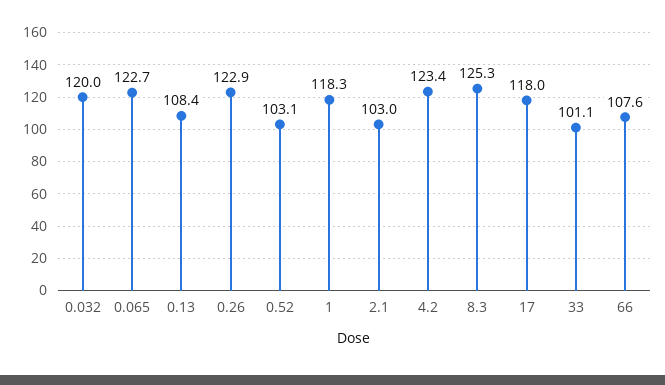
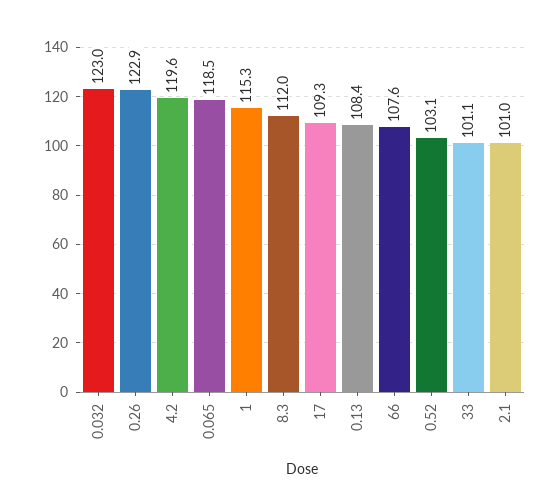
0.032: 120 -> 123
0.065: 122.7 -> 118.5
1: 118.3 -> 115.3
2.1: 103 -> 101
4.2: 123.4 -> 119.6
8.3: 125.3 -> 112
17: 118 -> 109.3

